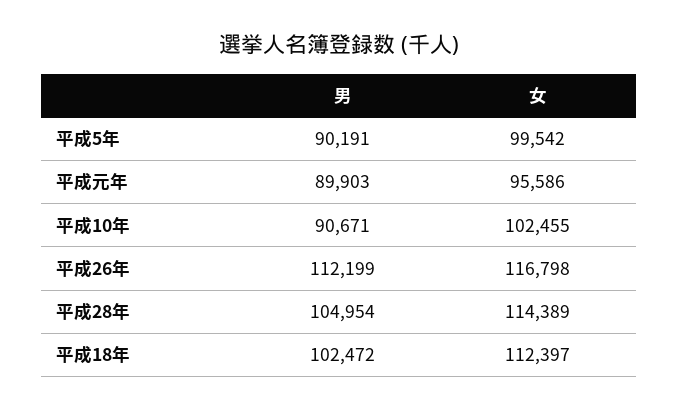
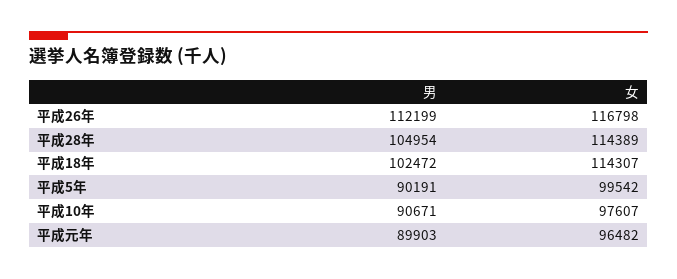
女, 平成元年: 95586 -> 96482
女, 平成10年: 102455 -> 97607
女, 平成18年: 112397 -> 114307

